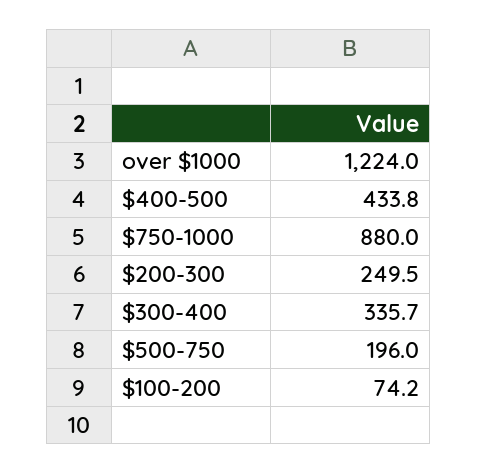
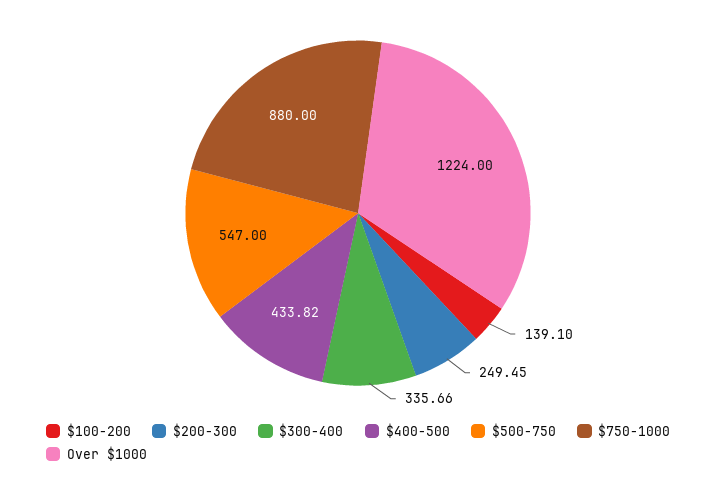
$500-750: 196 -> 547
$100-200: 74.2 -> 139.1

